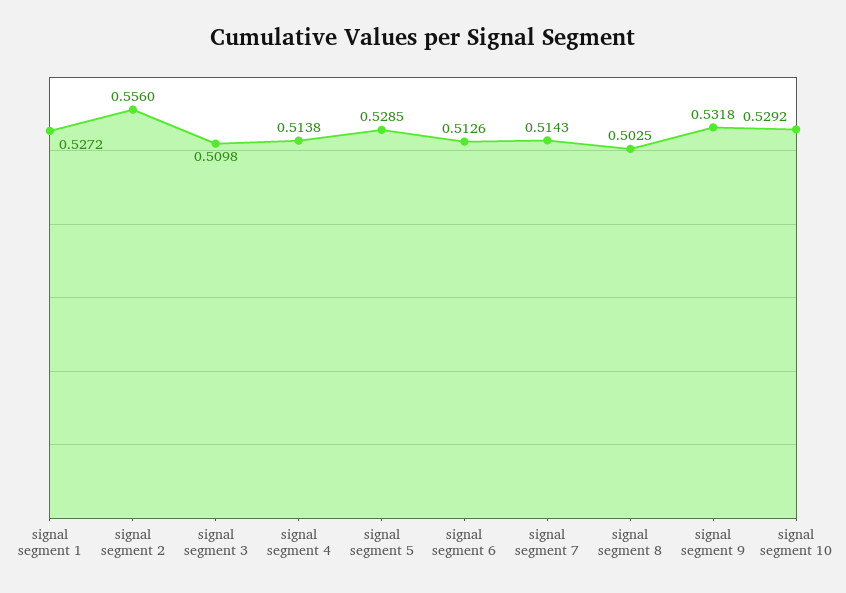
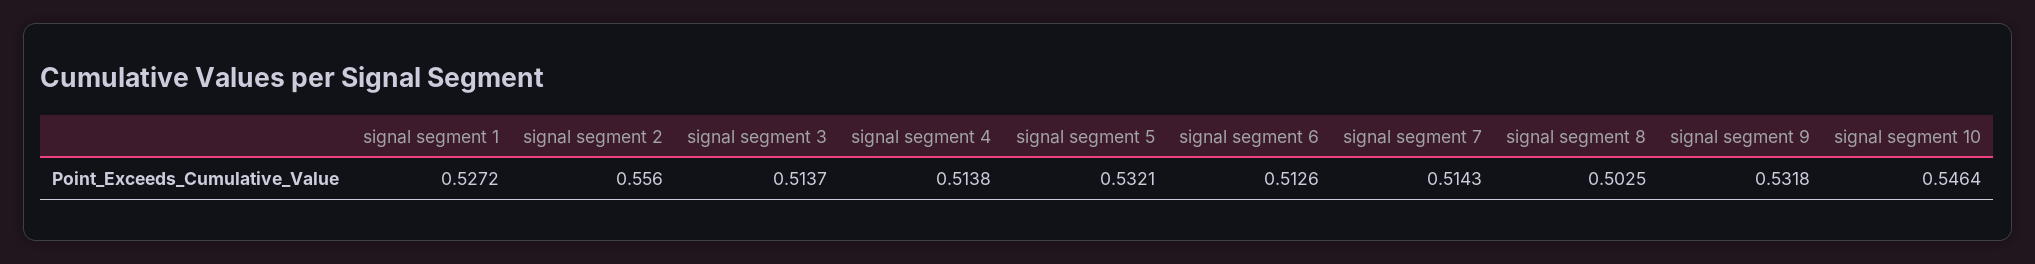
signal segment 3: 0.5098 -> 0.5137
signal segment 5: 0.5285 -> 0.5321
signal segment 10: 0.5292 -> 0.5464

